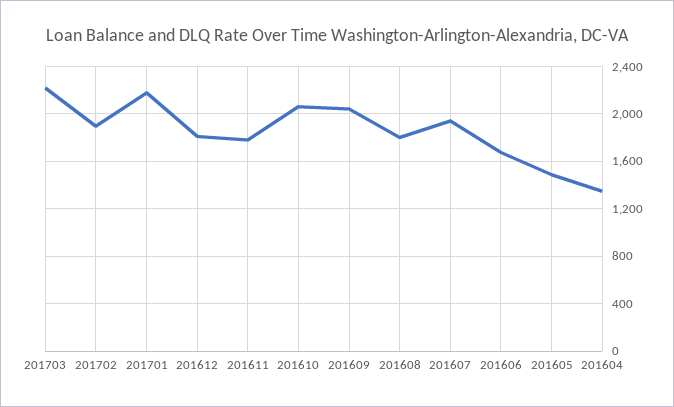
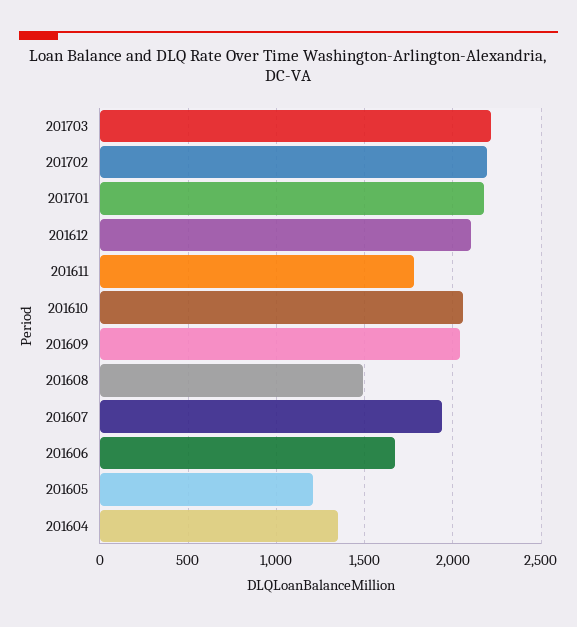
201702: 1900 -> 2200
201612: 1800 -> 2100
201608: 1800 -> 1500
201605: 1500 -> 1200

